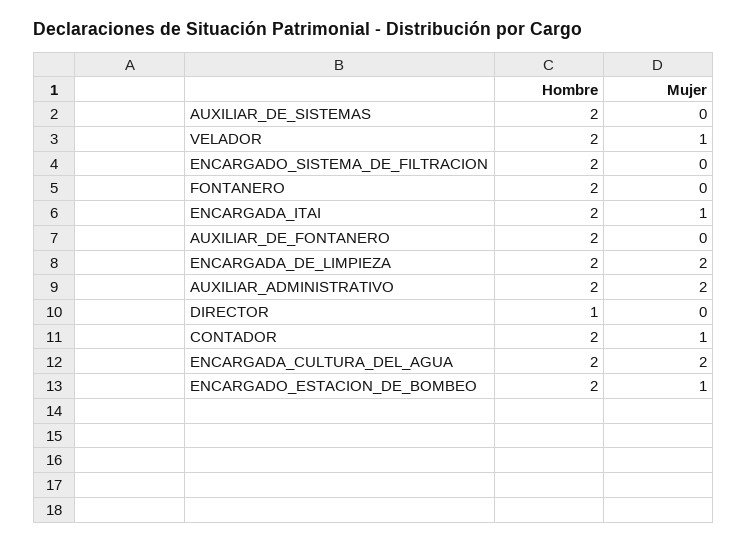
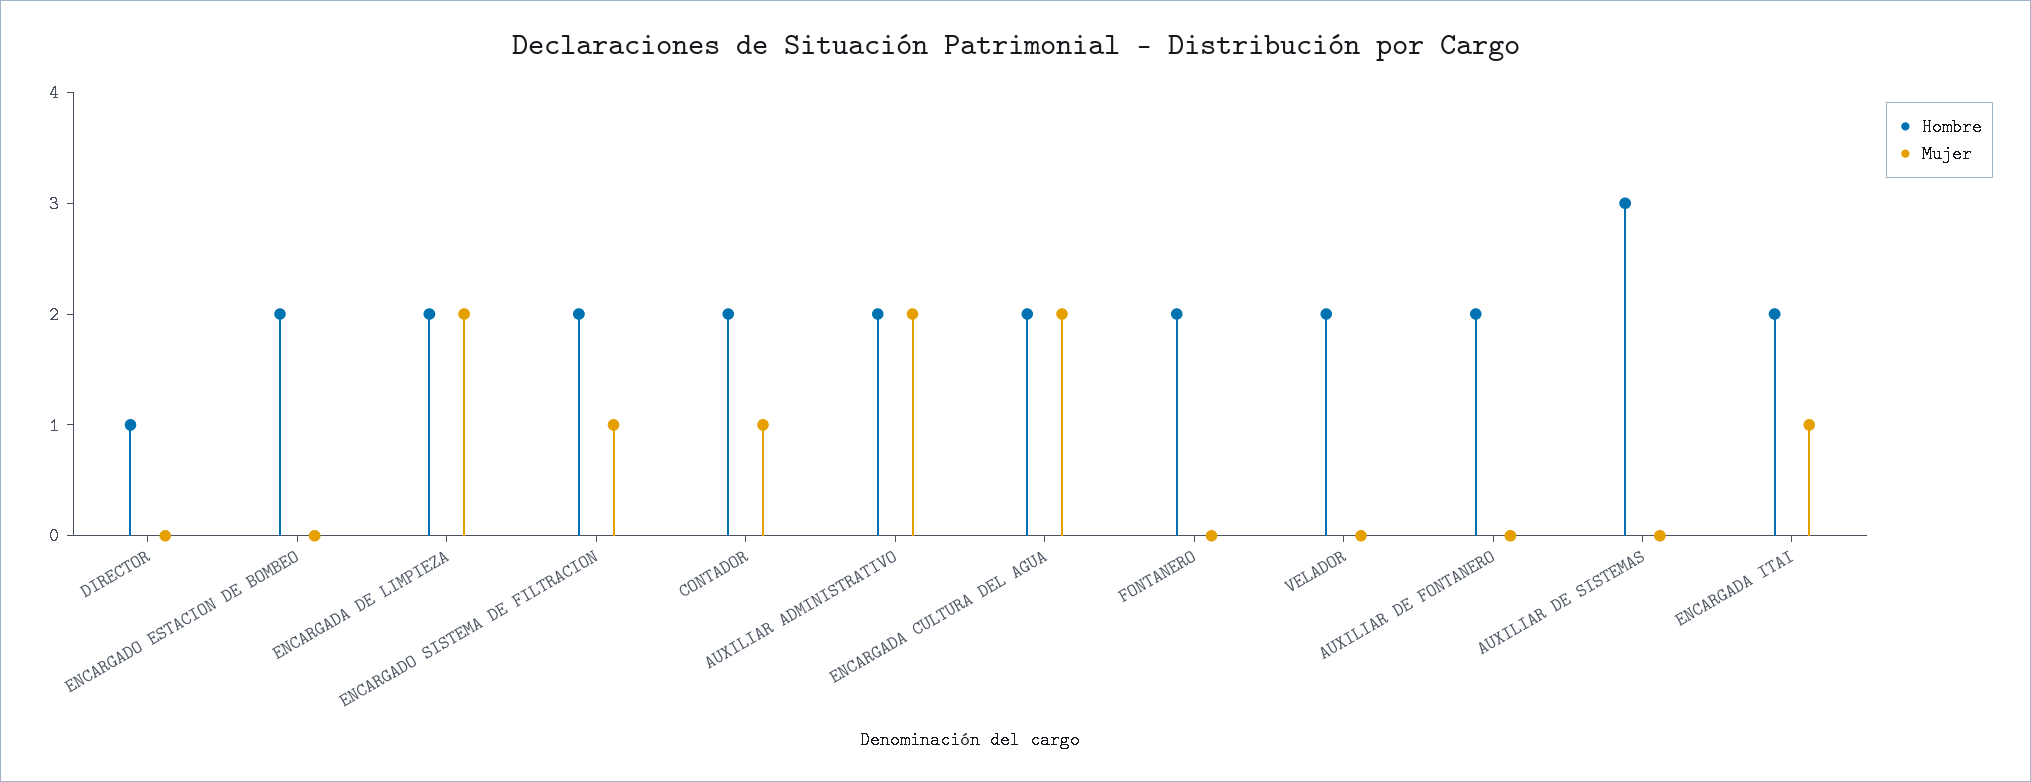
Hombre, AUXILIAR_DE_SISTEMAS: 2 -> 3
Mujer, VELADOR: 1 -> 0
Mujer, ENCARGADO_SISTEMA_DE_FILTRACION: 0 -> 1
Mujer, ENCARGADO_ESTACION_DE_BOMBEO: 1 -> 0

